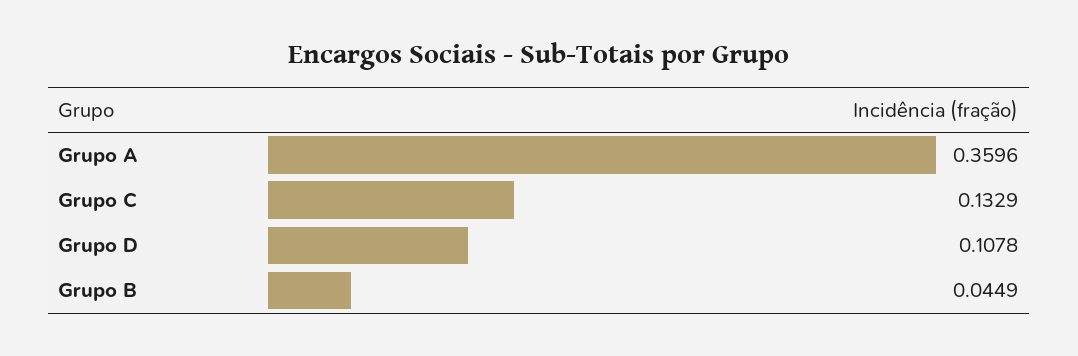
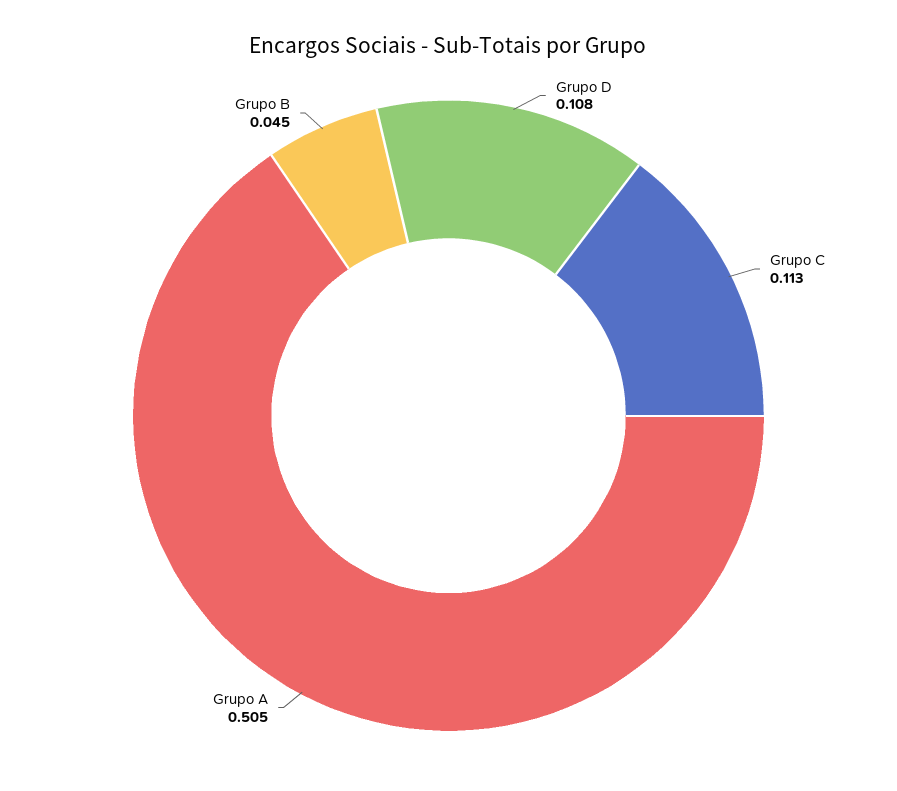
Grupo A: 0.3596 -> 0.505
Grupo C: 0.1329 -> 0.113

